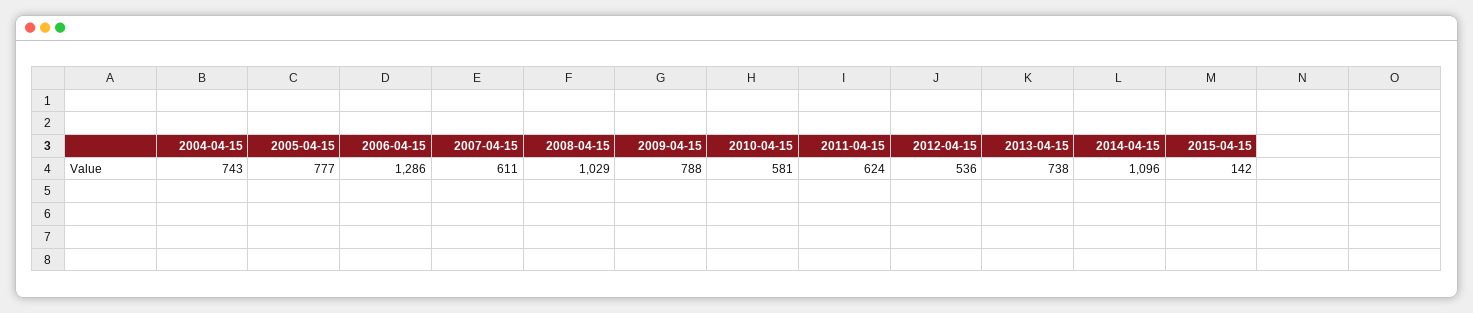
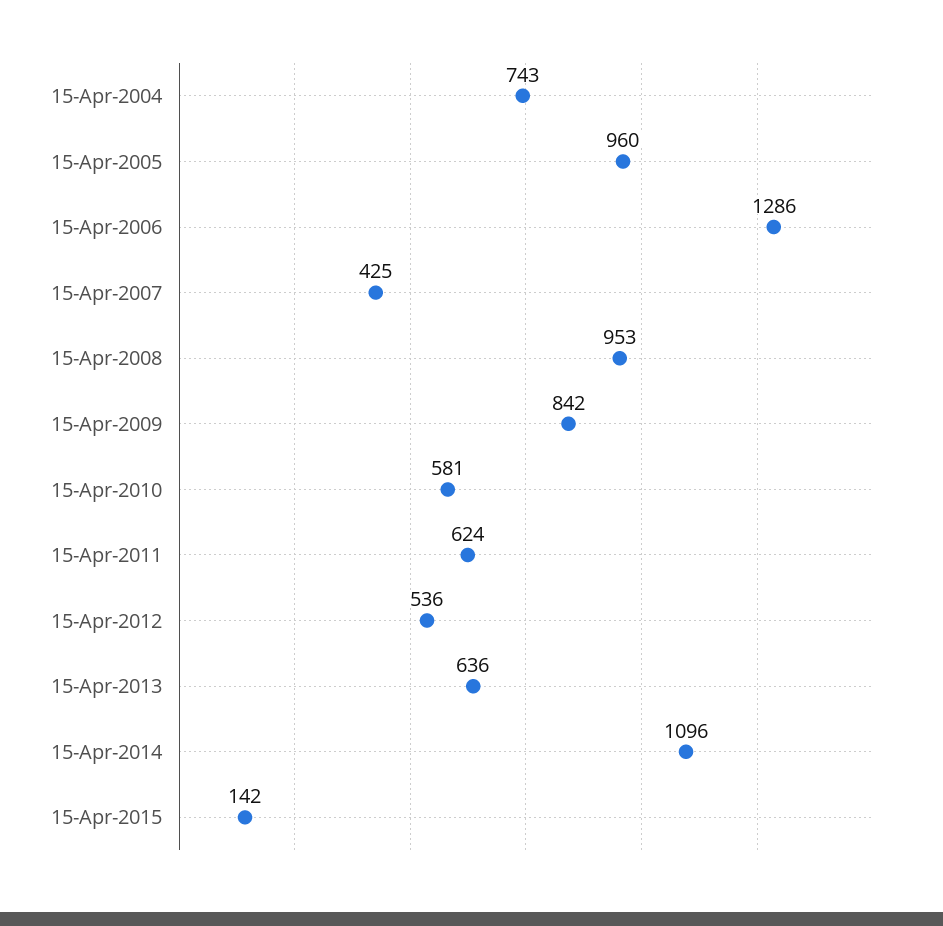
2005-04-15: 777 -> 960
2007-04-15: 611 -> 425
2008-04-15: 1029 -> 953
2009-04-15: 788 -> 842
2013-04-15: 738 -> 636

